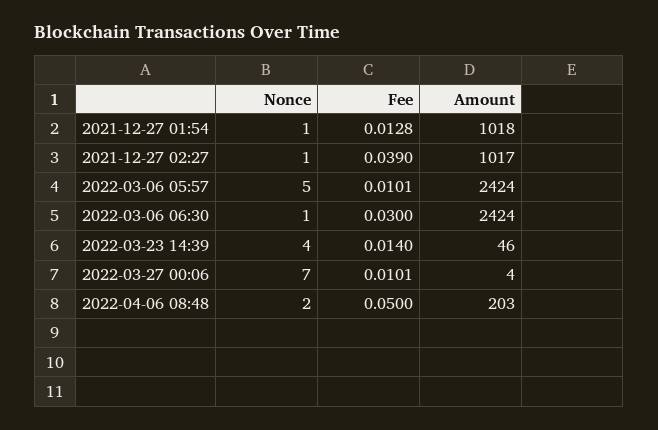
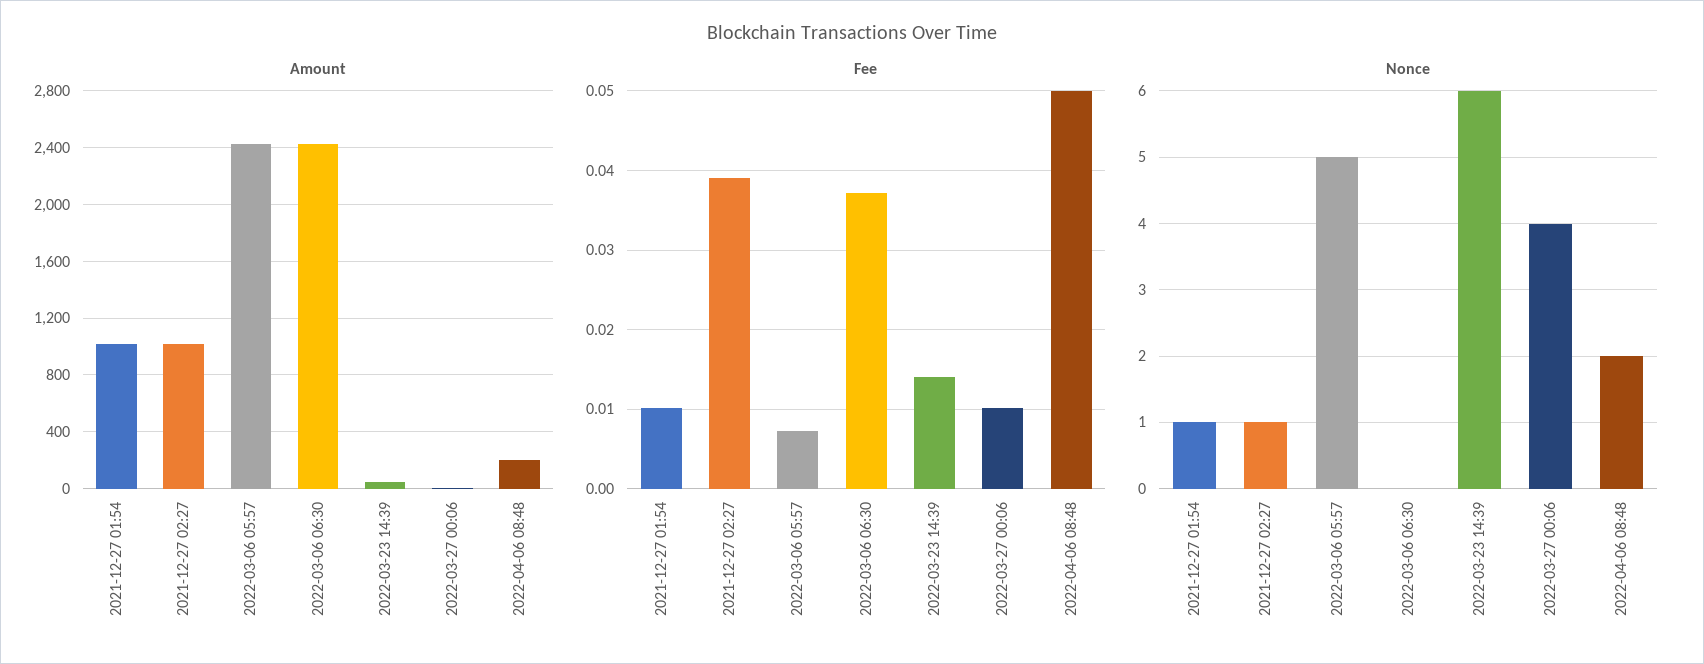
Fee, 2021-12-27 01:54: 0.0128 -> 0.01
Fee, 2022-03-06 05:57: 0.0101 -> 0.007
Nonce, 2022-03-06 06:30: 1 -> 0
Fee, 2022-03-06 06:30: 0.03 -> 0.037
Nonce, 2022-03-23 14:39: 4 -> 6
Nonce, 2022-03-27 00:06: 7 -> 4

